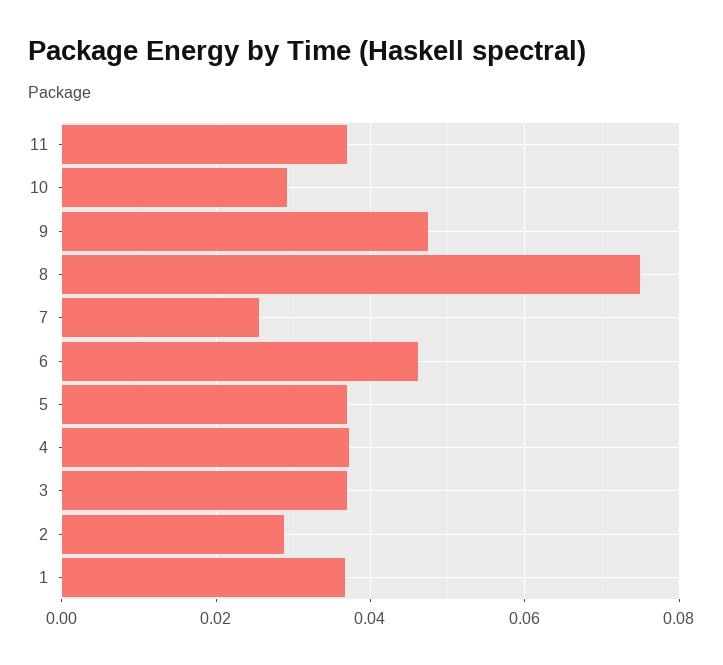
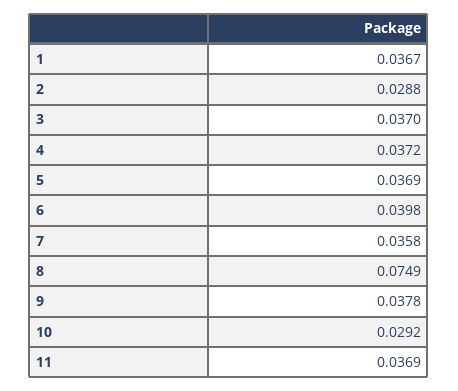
9: 0.048 -> 0.0378
7: 0.026 -> 0.0358
6: 0.046 -> 0.0398

